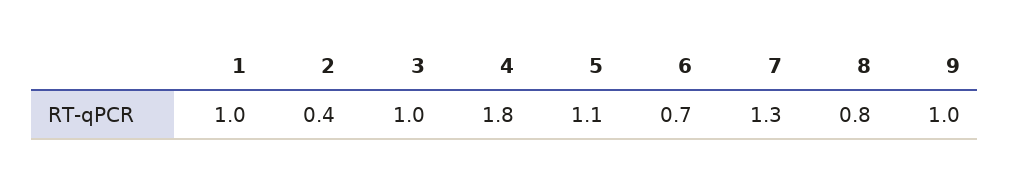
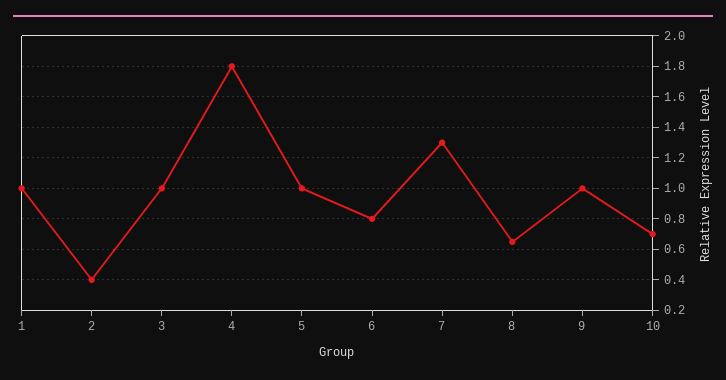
5: 1.1 -> 1
6: 0.7 -> 0.8
8: 0.8 -> 0.65
10: none -> 0.7

